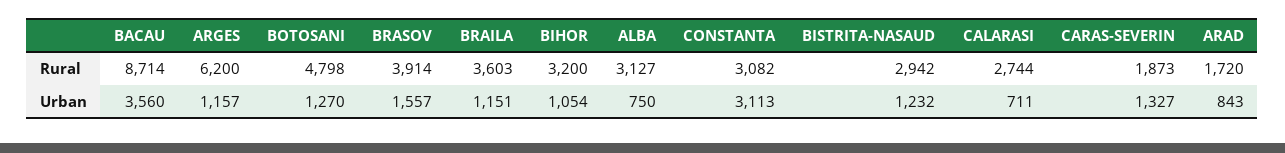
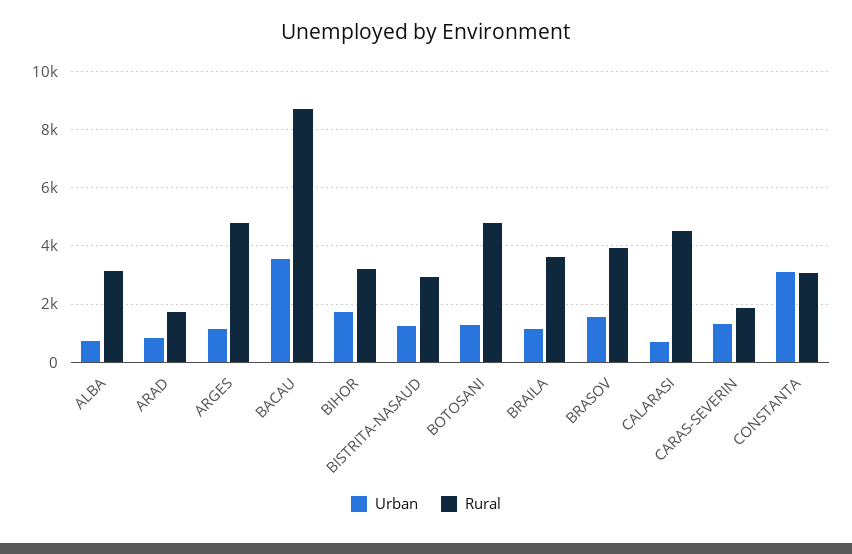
Rural, ARGES: 6200 -> 4750
Rural, CALARASI: 2744 -> 4500
Urban, BIHOR: 1054 -> 1750

